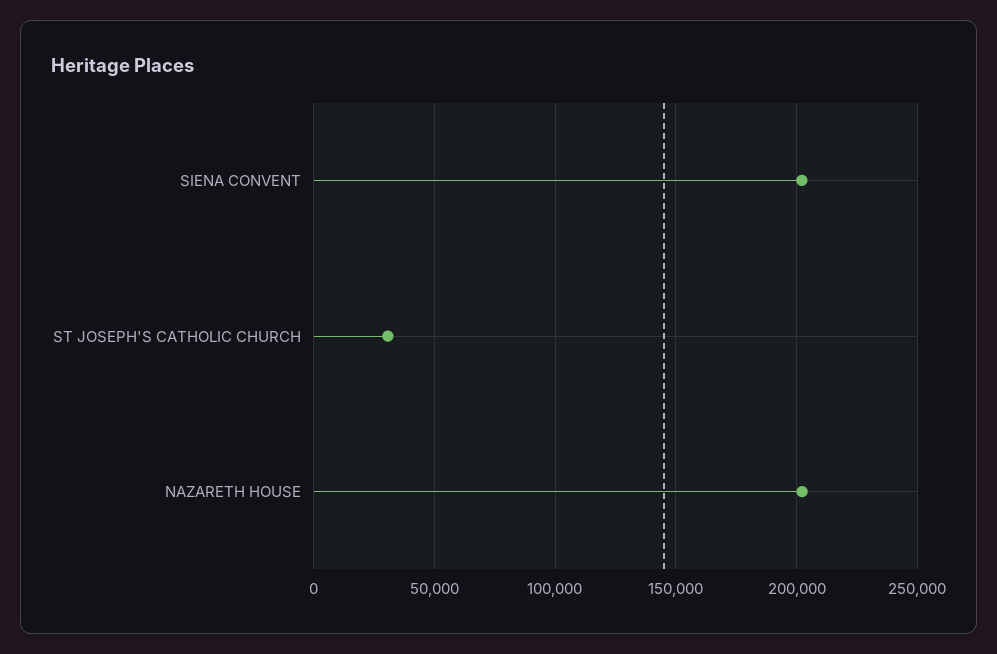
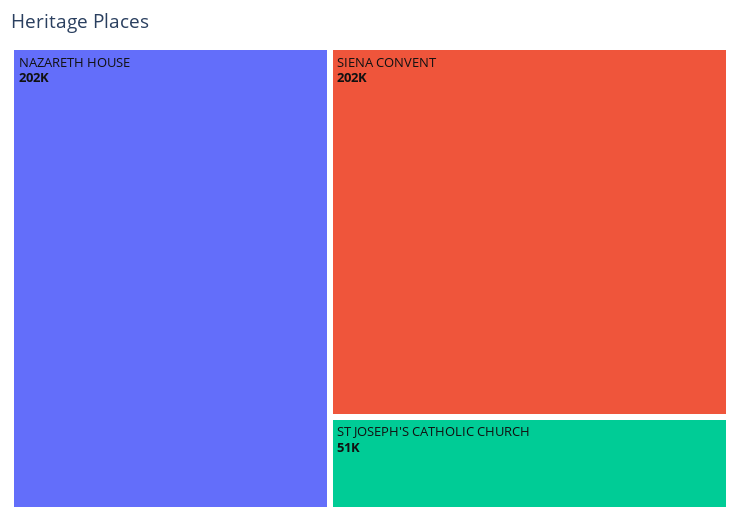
ST JOSEPH'S CATHOLIC CHURCH: 30000 -> 51000

